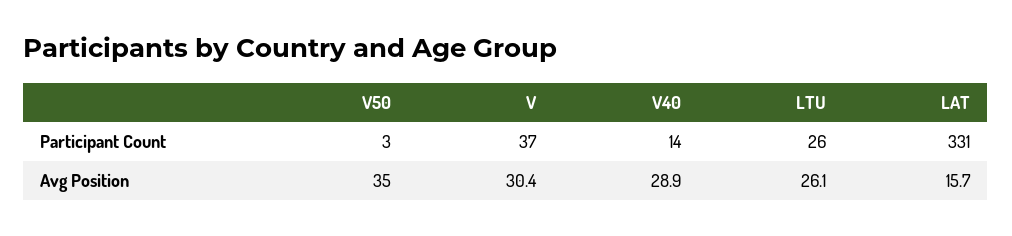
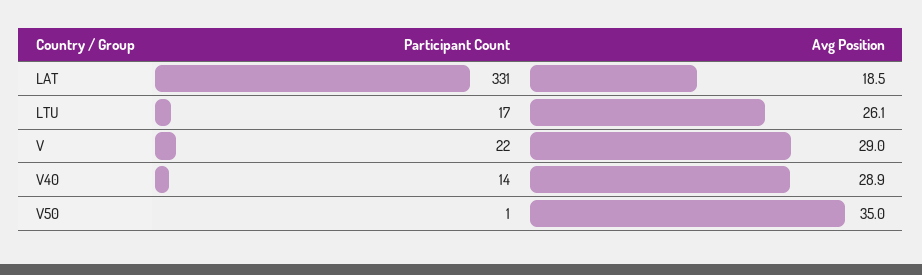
V50, Participant Count: 3 -> 1
V, Participant Count: 37 -> 22
LTU, Participant Count: 26 -> 17
V, Avg Position: 30.4 -> 29
LAT, Avg Position: 15.7 -> 18.5

